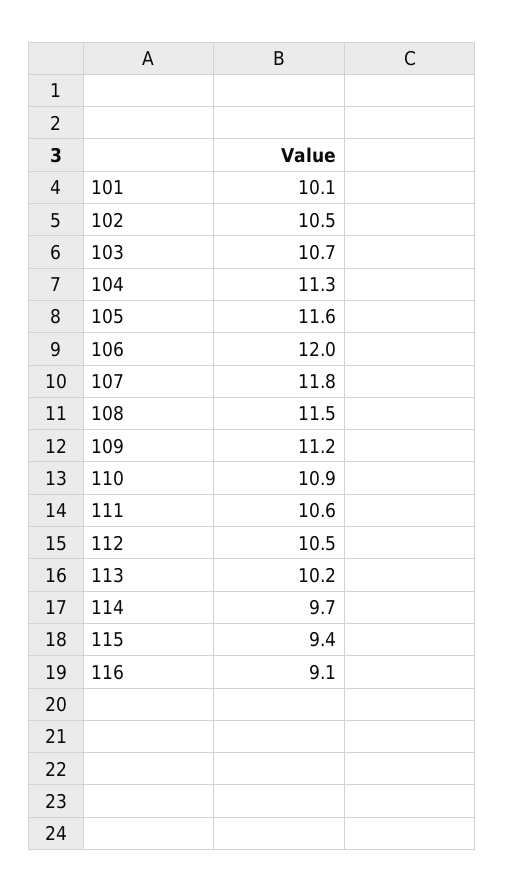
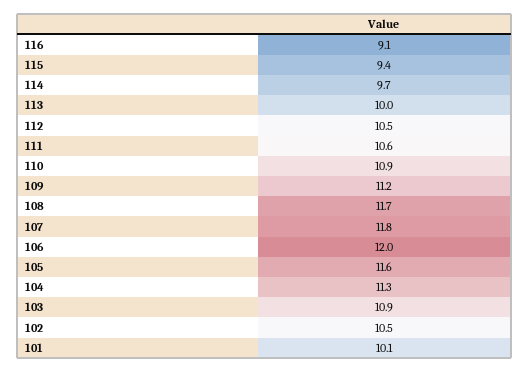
103: 10.7 -> 10.9
108: 11.5 -> 11.7
113: 10.2 -> 10

